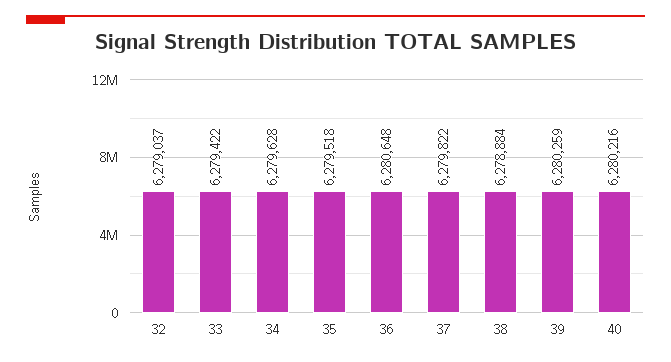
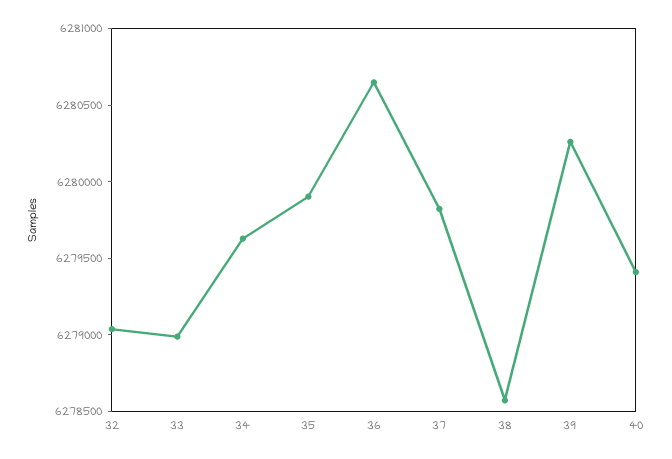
33: 6279422 -> 6279000
35: 6279518 -> 6279900
38: 6278884 -> 6278600
40: 6280216 -> 6279400

